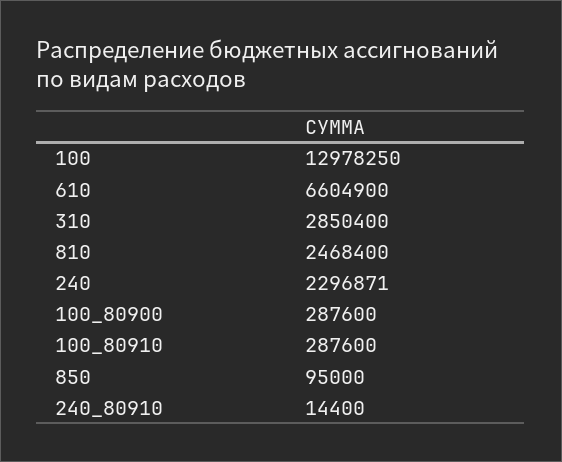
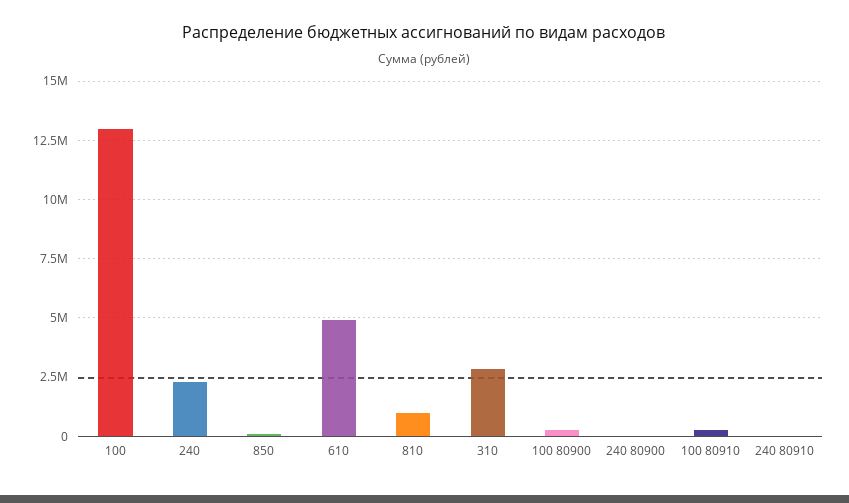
610: 6604900 -> 5000000
810: 2468400 -> 1000000
240 80900: none -> 0

